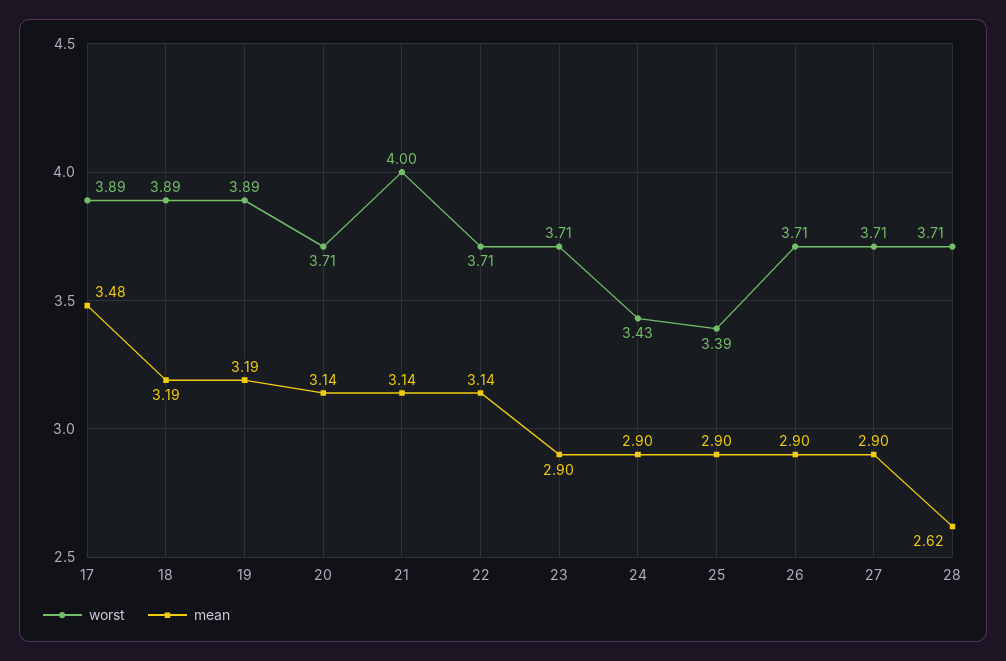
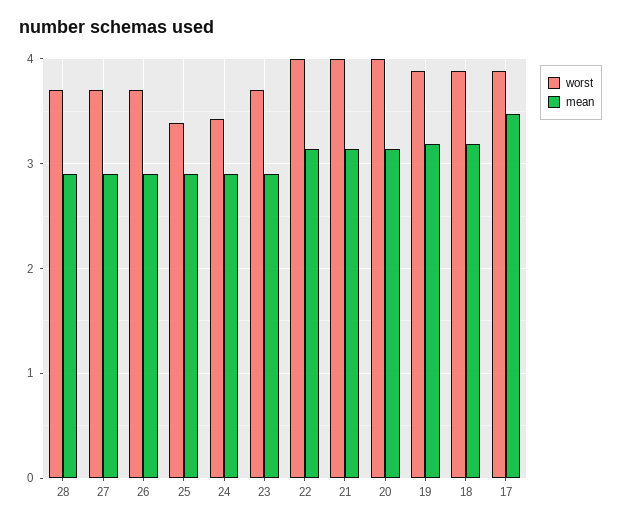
worst, 20: 3.71 -> 4
worst, 22: 3.71 -> 4
mean, 28: 2.62 -> 2.9

